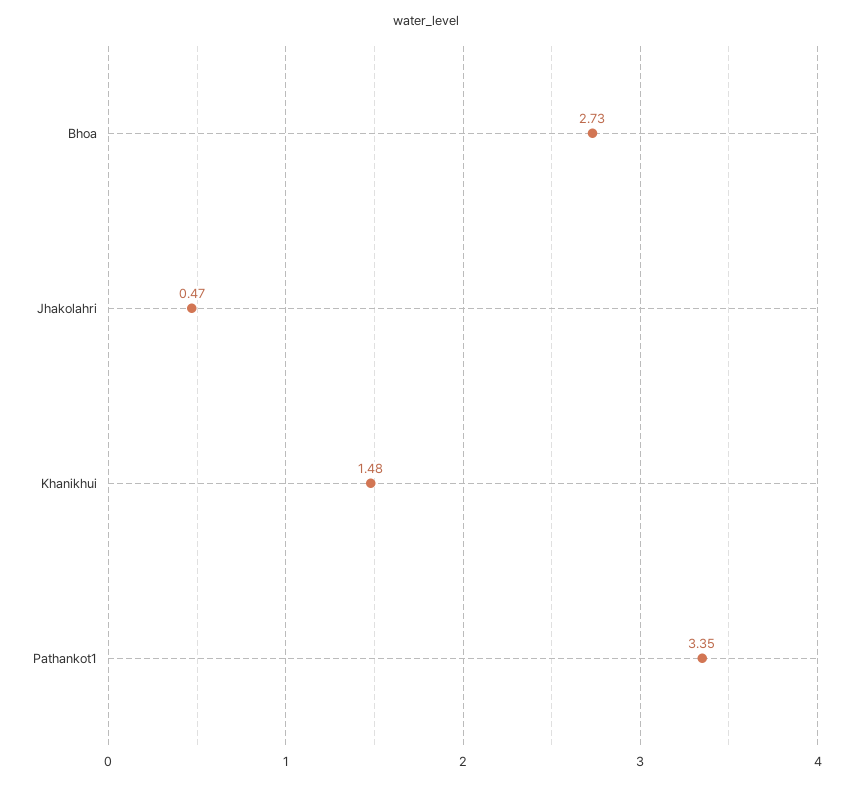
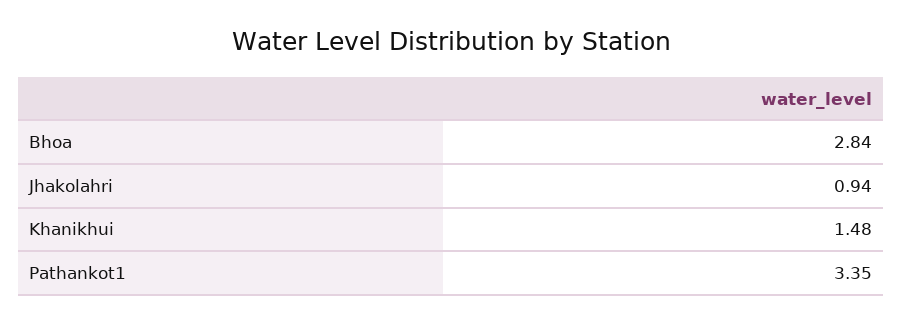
Bhoa: 2.73 -> 2.84
Jhakolahri: 0.47 -> 0.94

